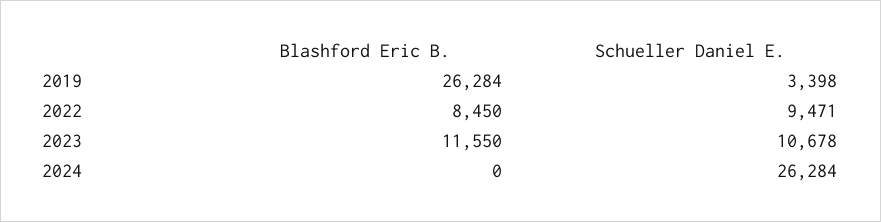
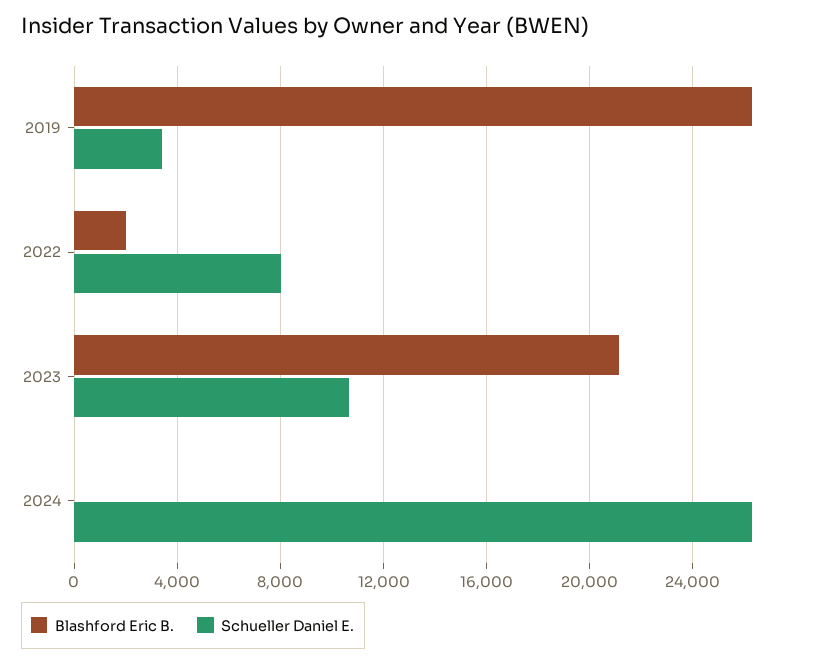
Blashford Eric B., 2022: 8450 -> 2000
Schueller Daniel E., 2022: 9471 -> 8000
Blashford Eric B., 2023: 11550 -> 21000

